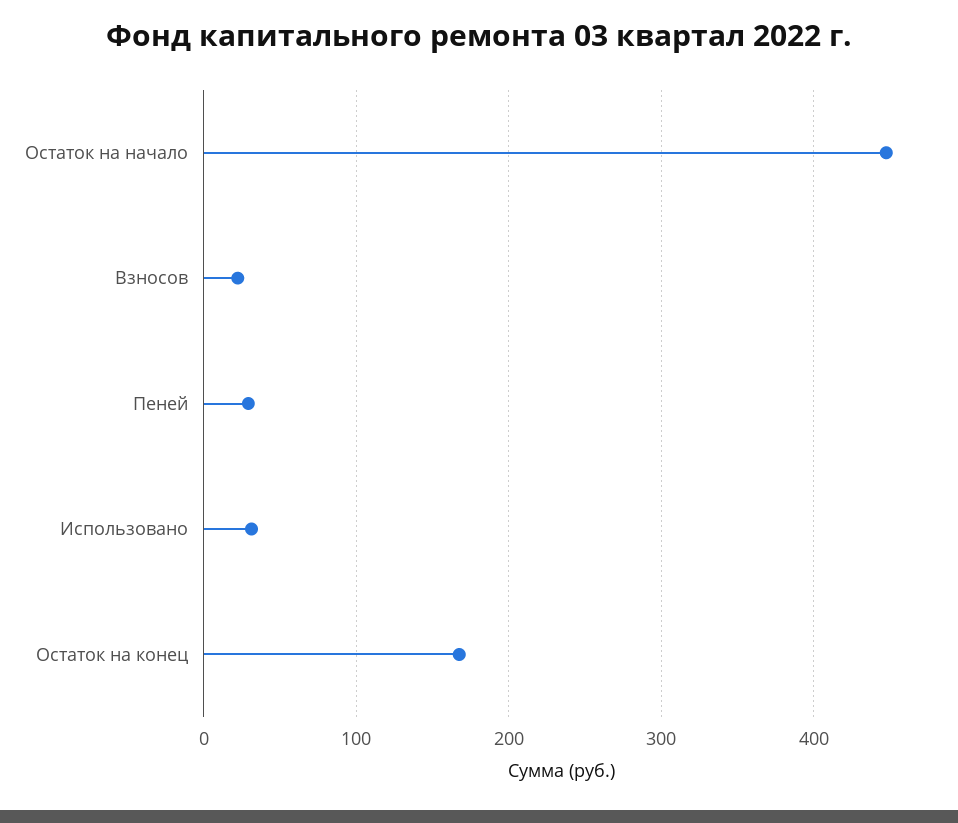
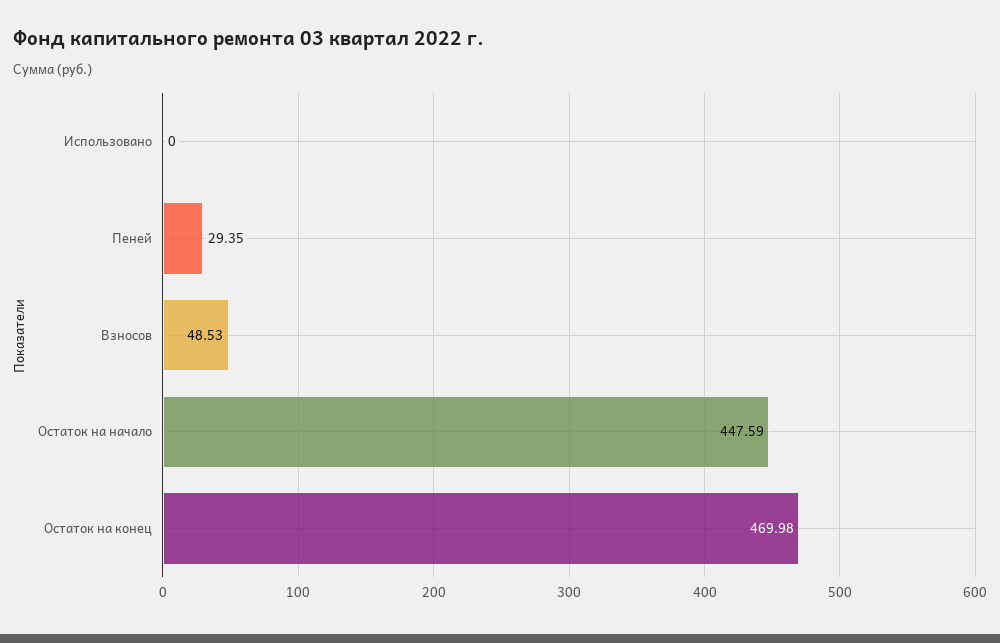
Взносов: 20 -> 48.53
Использовано: 30 -> 0
Остаток на конец: 170 -> 469.98

